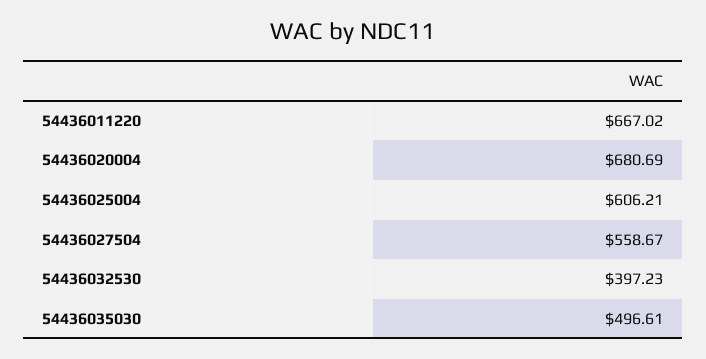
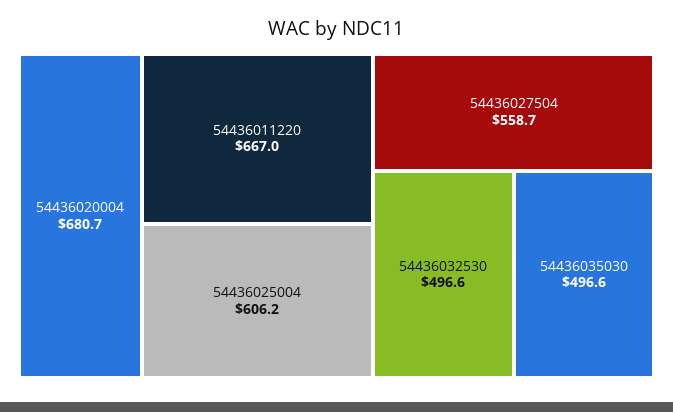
54436032530: 397.23 -> 496.6

